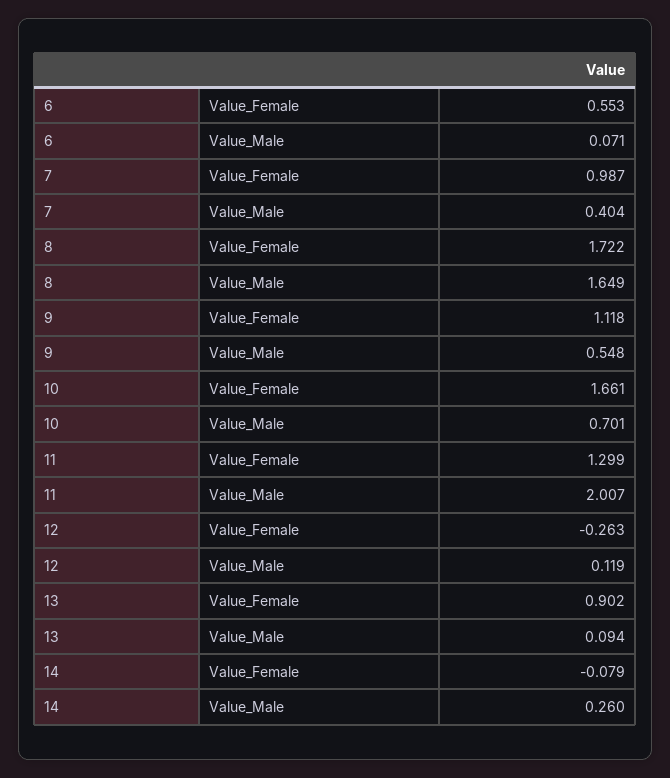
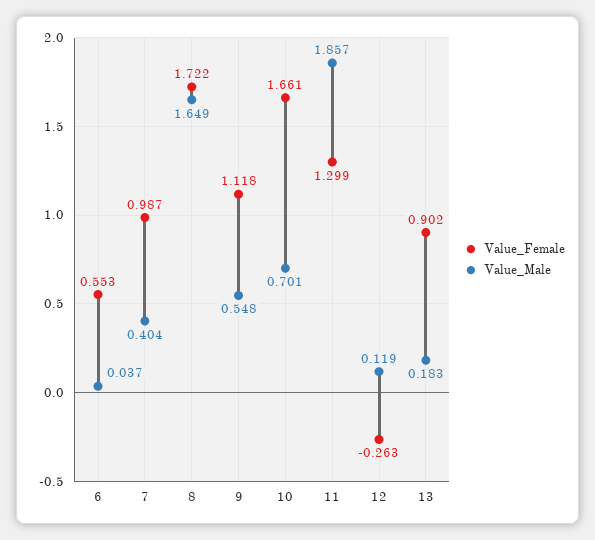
Value_Male, 6: 0.071 -> 0.037
Value_Male, 11: 2.007 -> 1.857
Value_Male, 13: 0.094 -> 0.183
Value_Female, 14: -0.079 -> none
Value_Male, 14: 0.26 -> none

